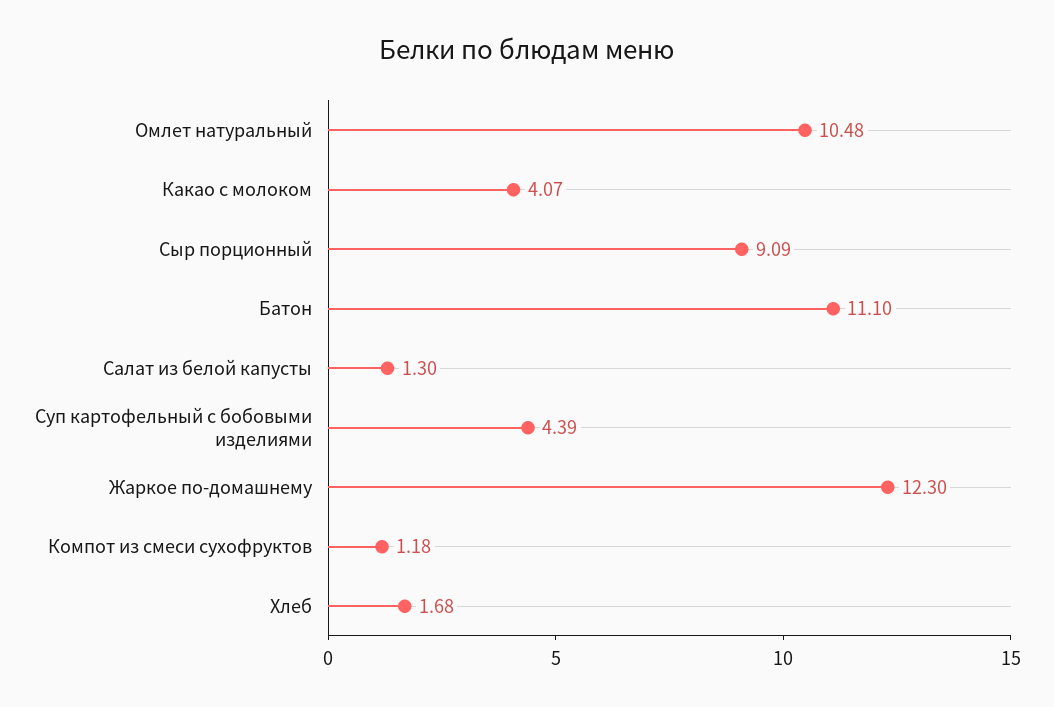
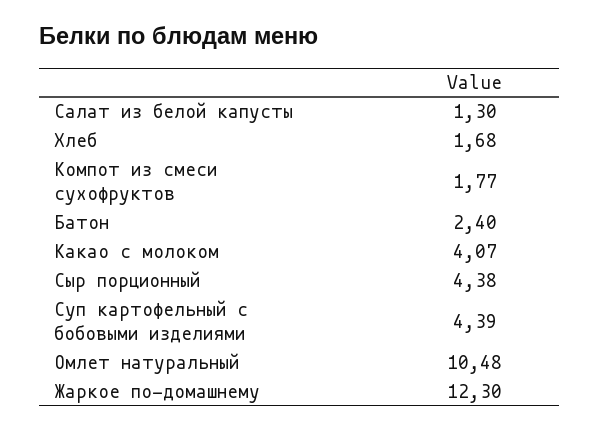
Сыр порционный: 9.09 -> 4.38
Батон: 11.1 -> 2.4
Компот из смеси сухофруктов: 1.18 -> 1.77

